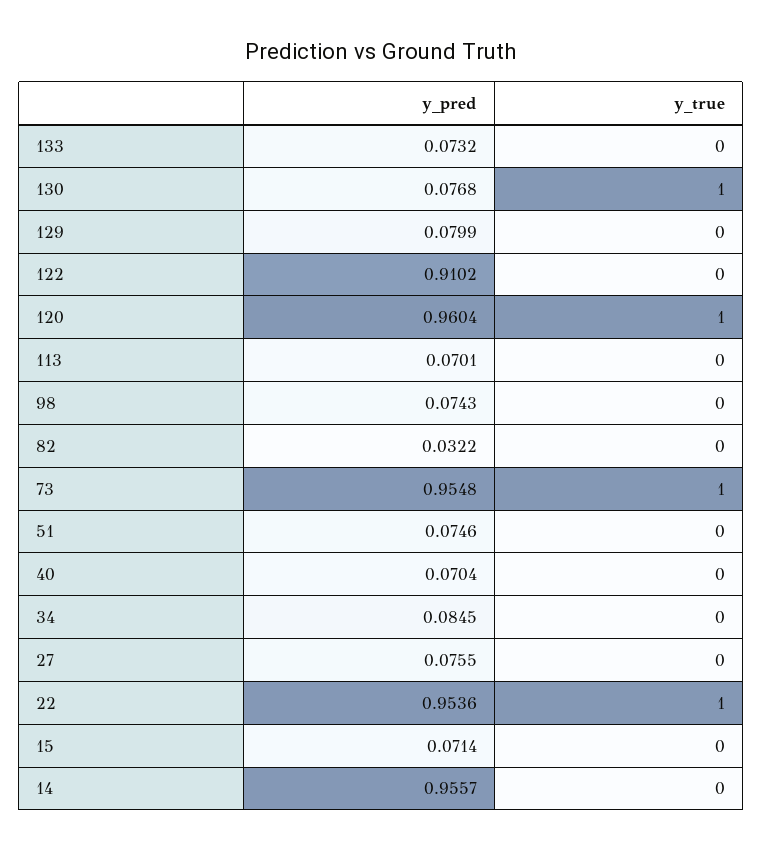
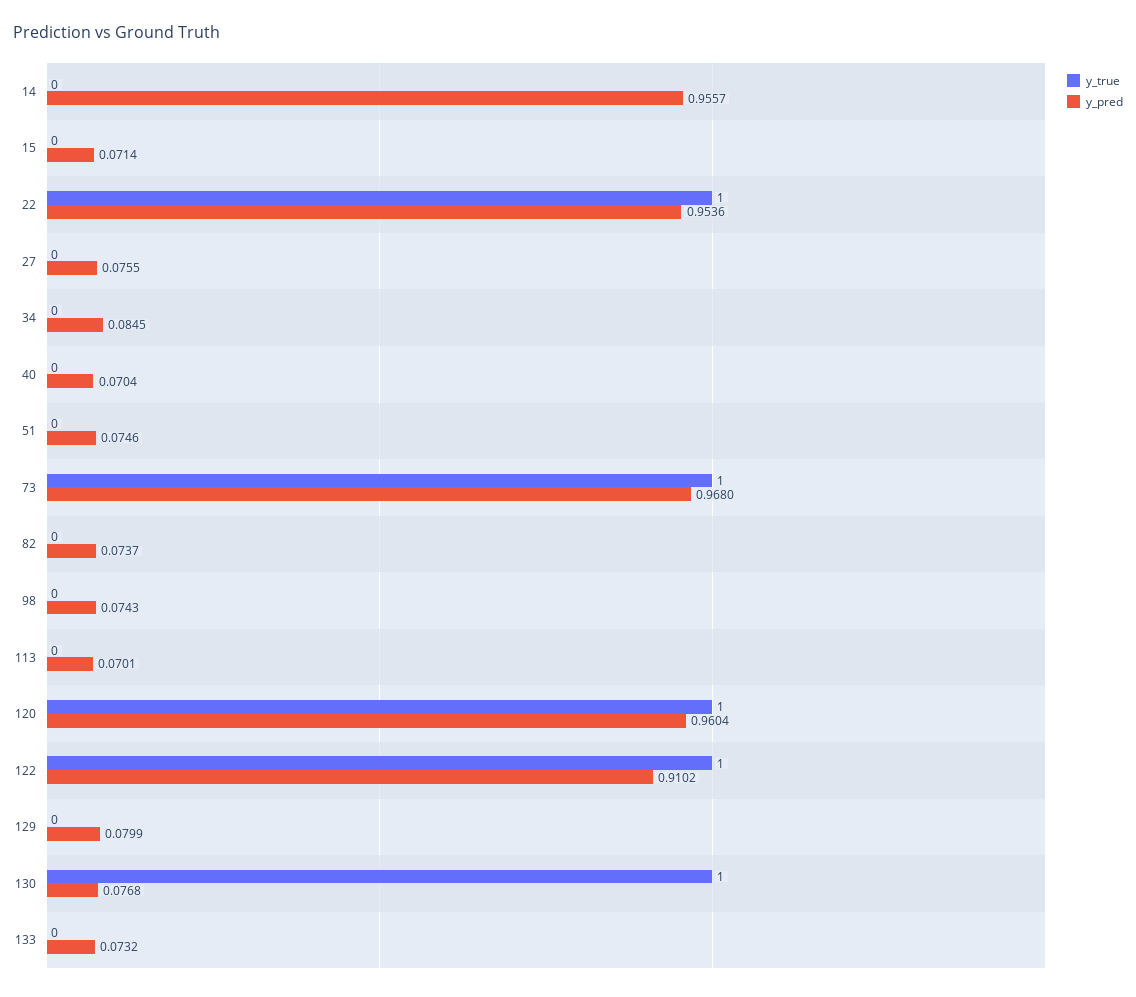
y_true, 122: 0 -> 1
y_pred, 82: 0.0322 -> 0.0737
y_pred, 73: 0.9548 -> 0.968

